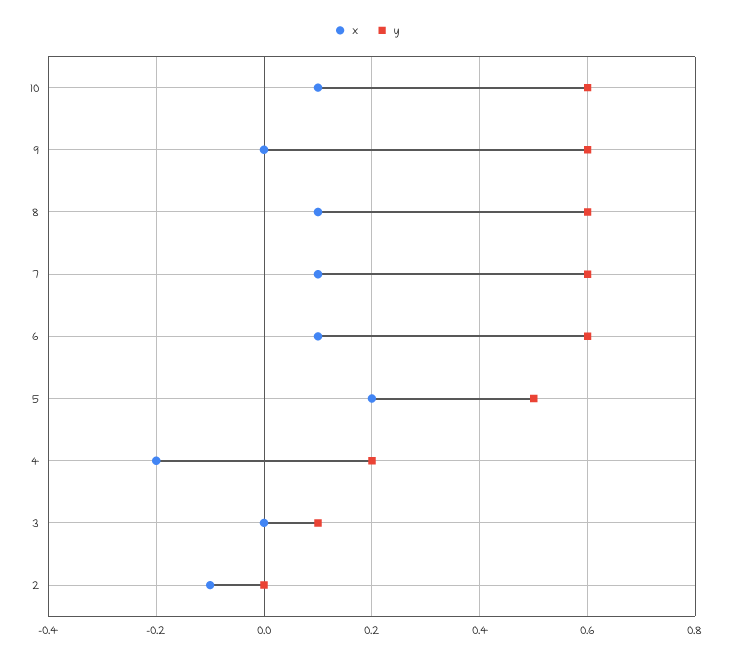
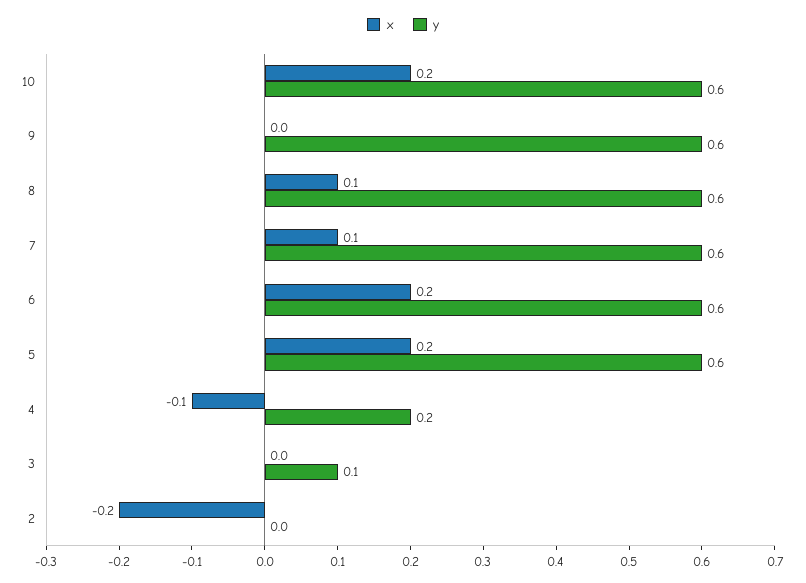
x, 10: 0.1 -> 0.2
x, 6: 0.1 -> 0.2
y, 5: 0.5 -> 0.6
x, 4: -0.2 -> -0.1
x, 2: -0.1 -> -0.2

